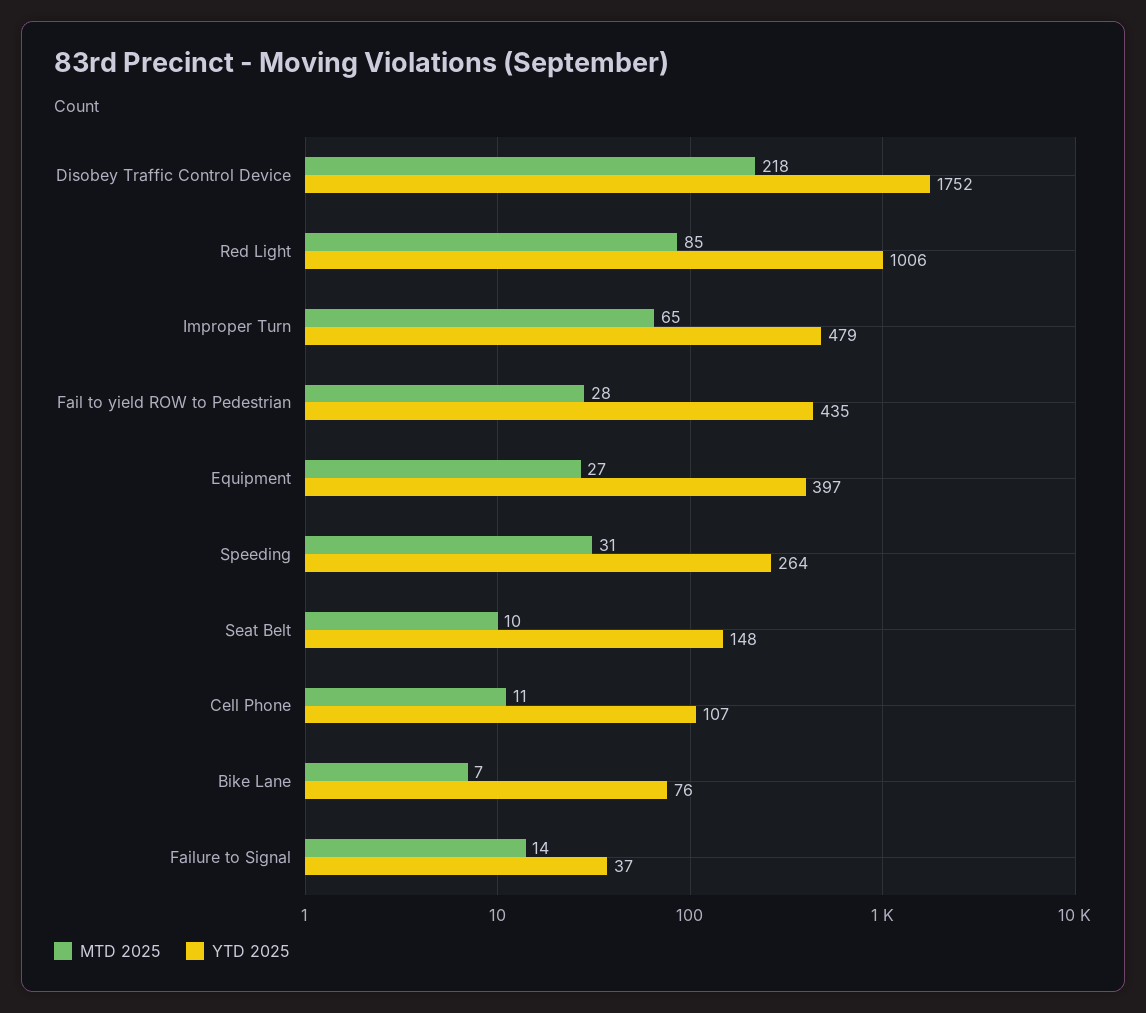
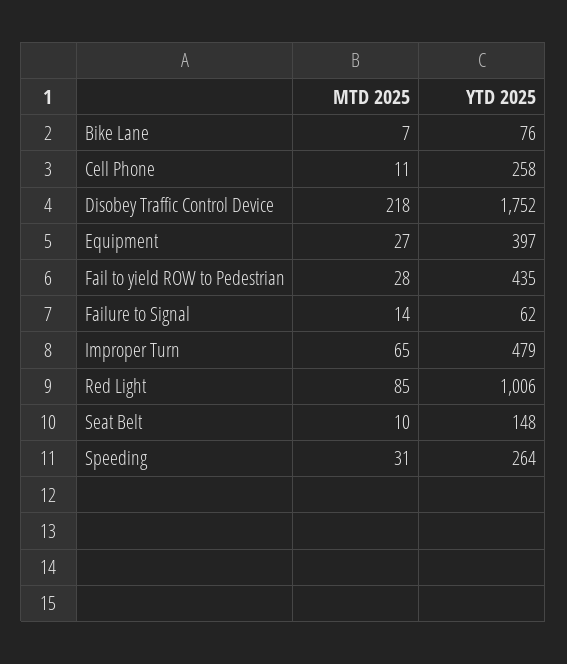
YTD 2025, Cell Phone: 107 -> 258
YTD 2025, Failure to Signal: 37 -> 62

